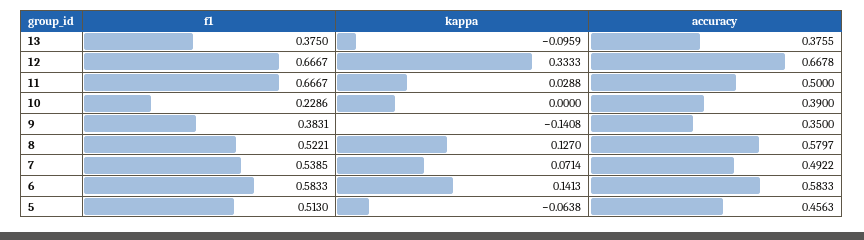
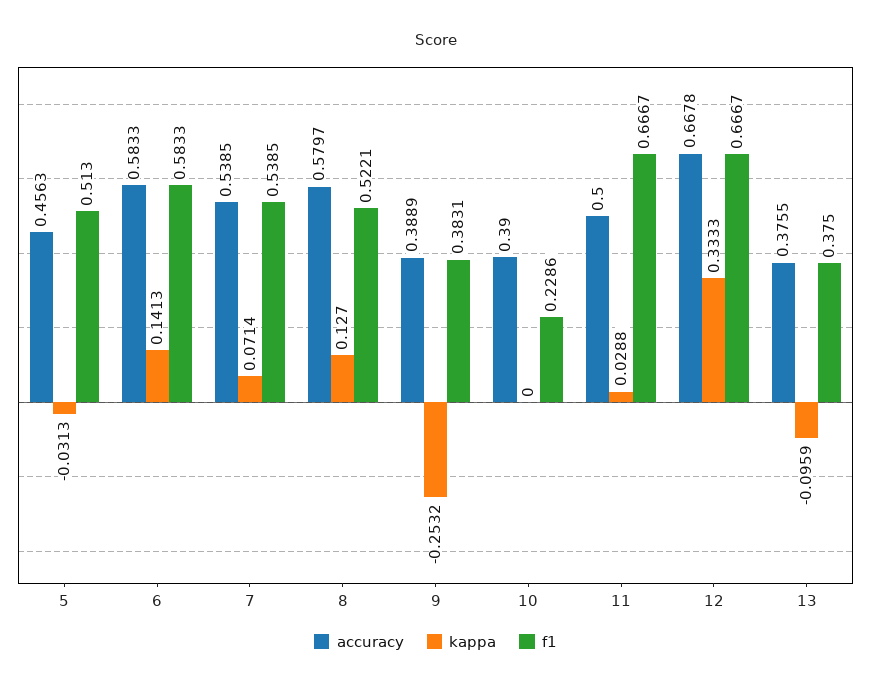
kappa, 9: -0.1408 -> -0.2532
accuracy, 9: 0.35 -> 0.3889
accuracy, 7: 0.4922 -> 0.5385
kappa, 5: -0.0638 -> -0.0313

